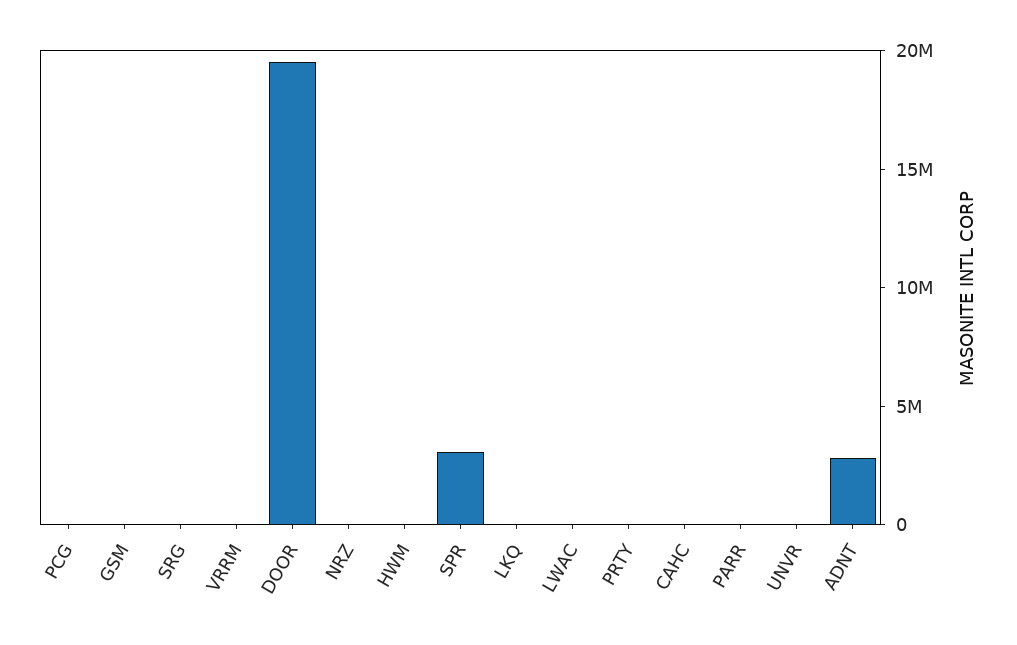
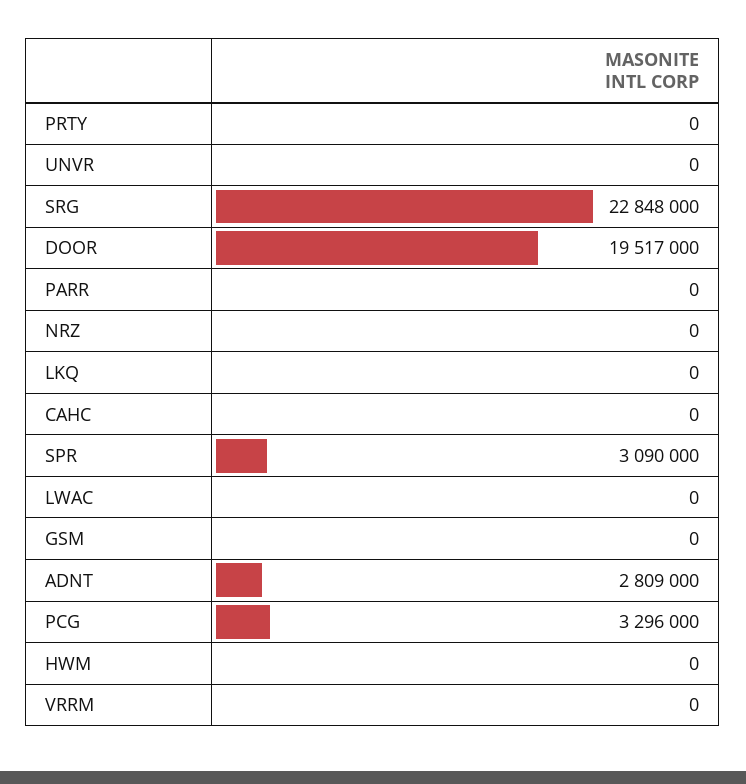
PCG: 0 -> 3296000
SRG: 0 -> 22848000

